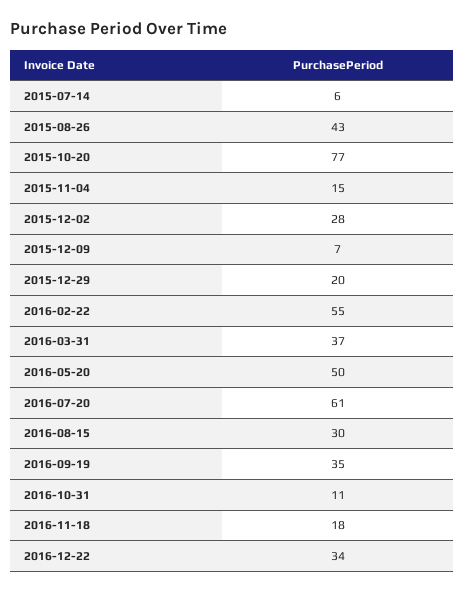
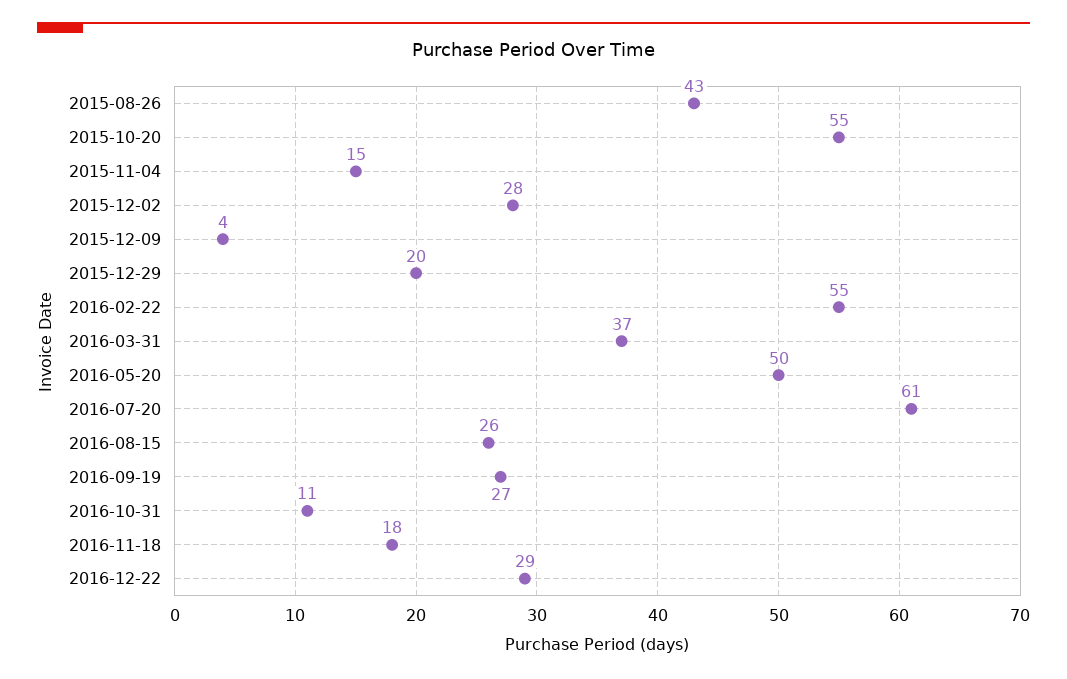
2015-07-14: 6 -> none
2015-10-20: 77 -> 55
2015-12-09: 7 -> 4
2016-08-15: 30 -> 26
2016-09-19: 35 -> 27
2016-12-22: 34 -> 29

